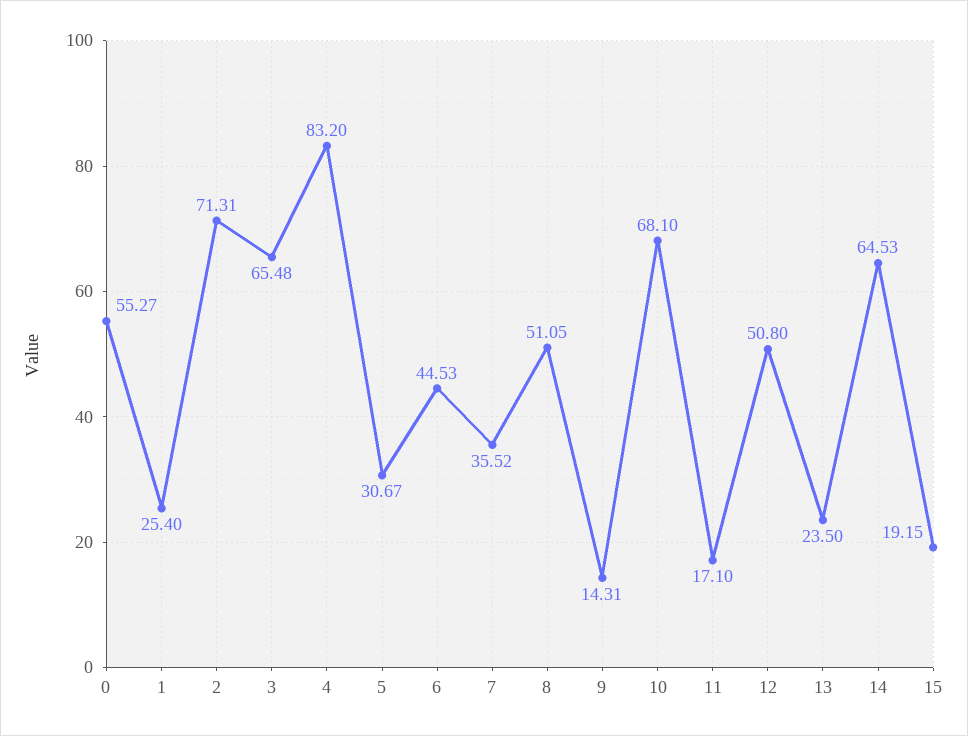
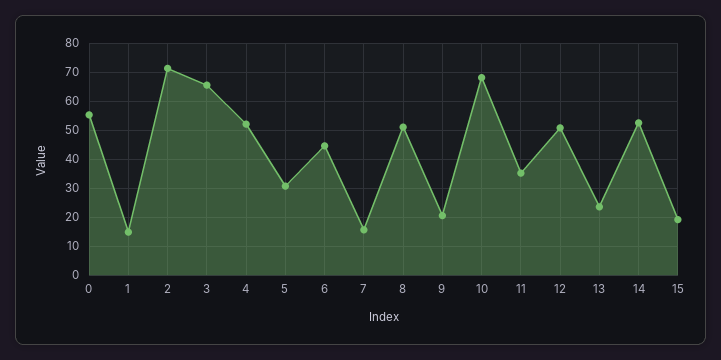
1: 25.4 -> 15
4: 83.2 -> 52.5
7: 35.52 -> 15
9: 14.31 -> 20
11: 17.1 -> 35
14: 64.53 -> 52.5

